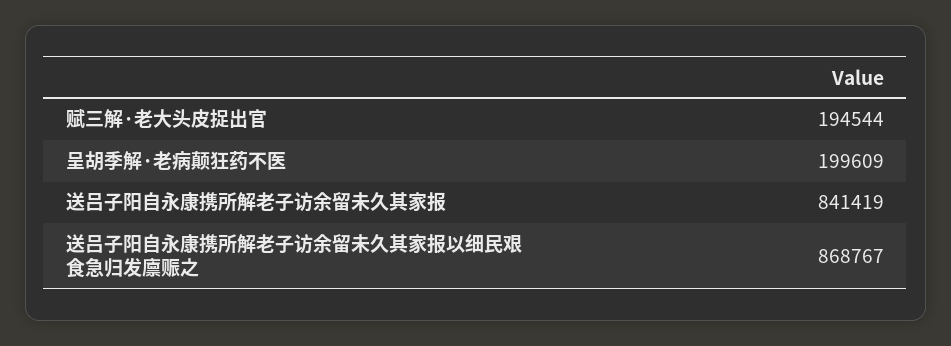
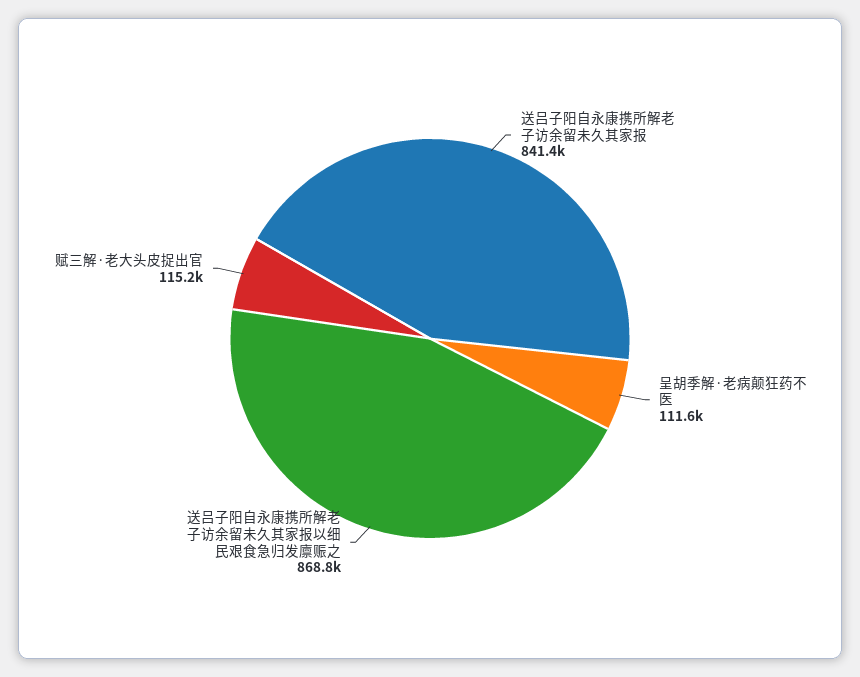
赋三解·老大头皮捉出官: 194544 -> 115200
呈胡季解·老病颠狂药不医: 199609 -> 111600

